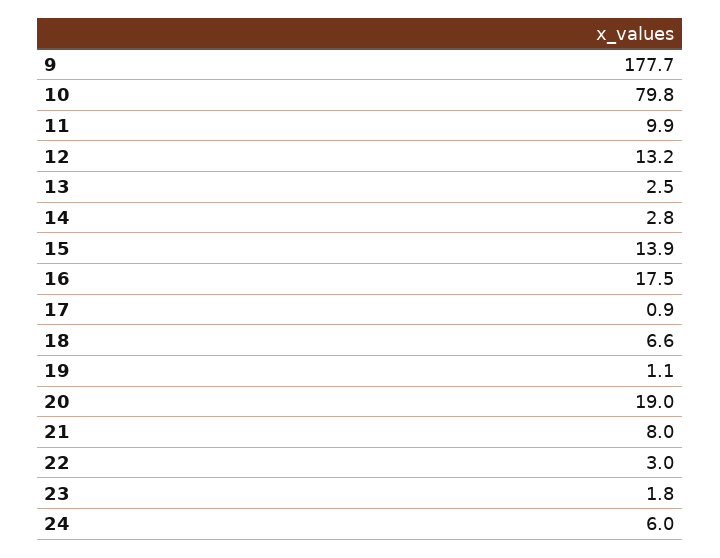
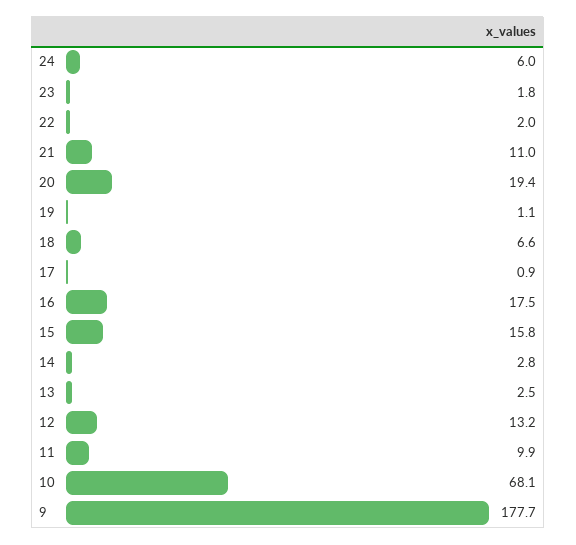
10: 79.8 -> 68.1
15: 13.9 -> 15.8
20: 19 -> 19.4
21: 8 -> 11
22: 3 -> 2

